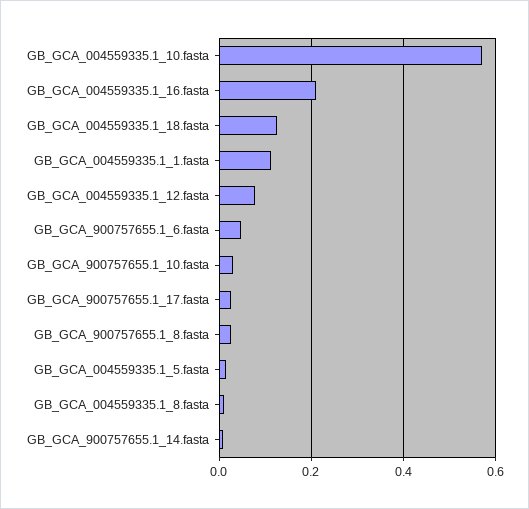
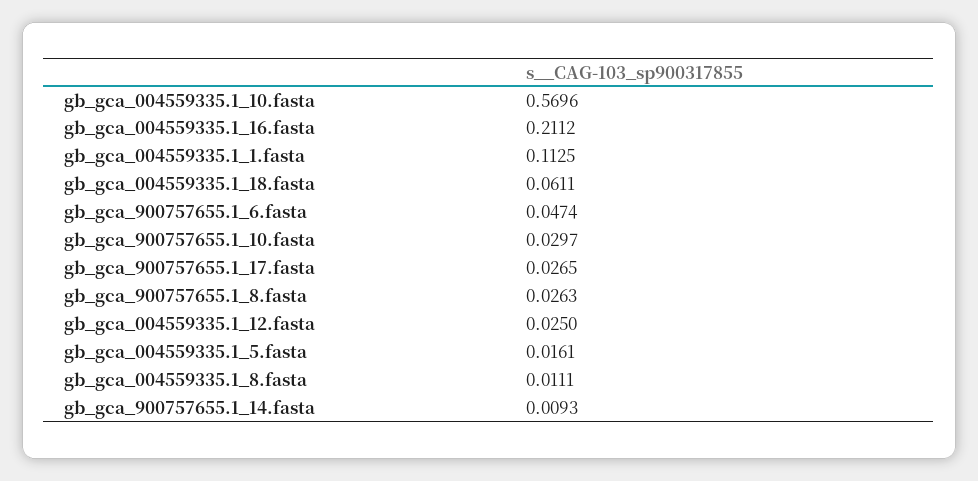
GB_GCA_004559335.1_18.fasta: 0.12 -> 0.0611
GB_GCA_004559335.1_12.fasta: 0.08 -> 0.025

